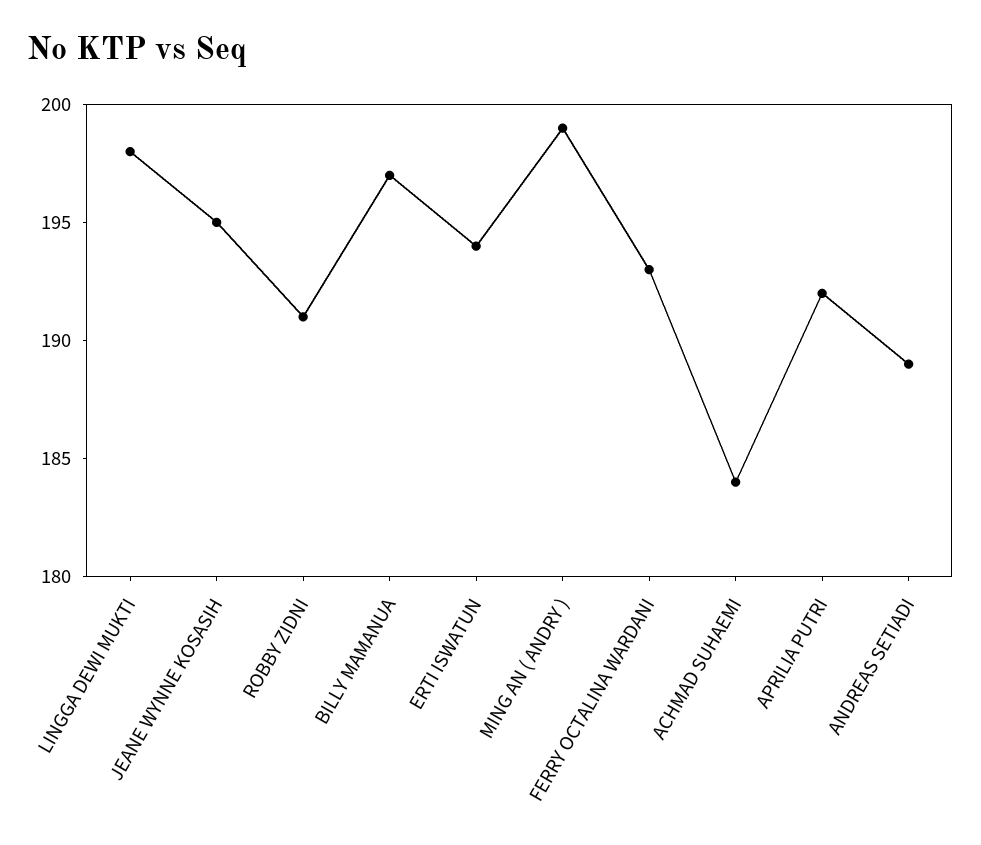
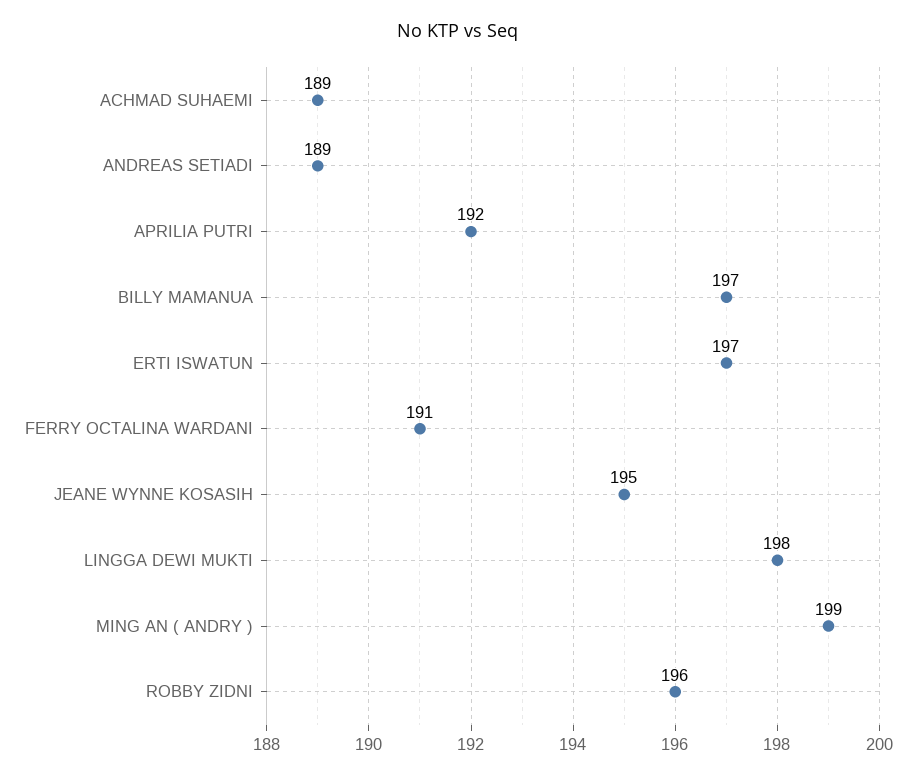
ROBBY ZIDNI: 191 -> 196
ERTI ISWATUN: 194 -> 197
FERRY OCTALINA WARDANI: 193 -> 191
ACHMAD SUHAEMI: 184 -> 189

